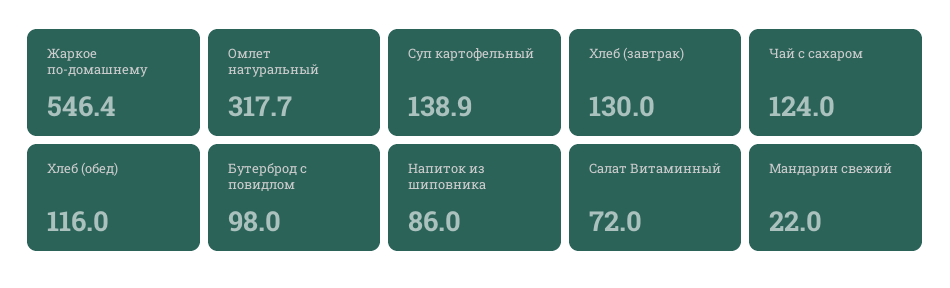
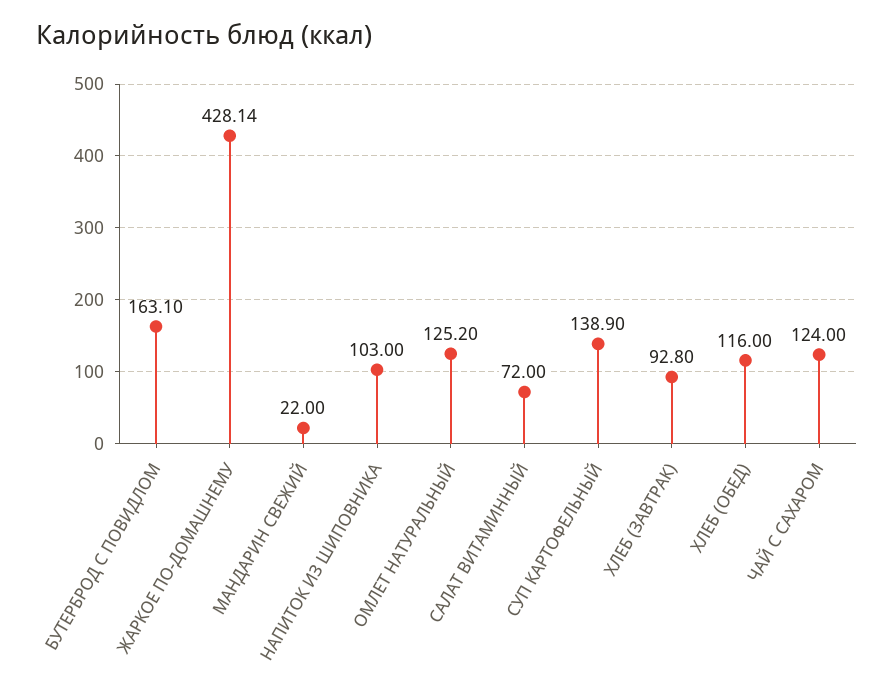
Жаркое по-домашнему: 546.4 -> 428.14
Омлет натуральный: 317.7 -> 125.2
Хлеб (завтрак): 130 -> 92.8
Бутерброд с повидлом: 98 -> 163.1
Напиток из шиповника: 86 -> 103

